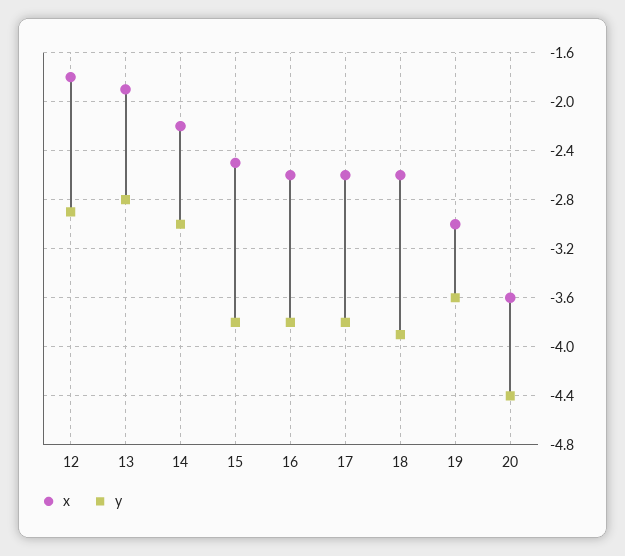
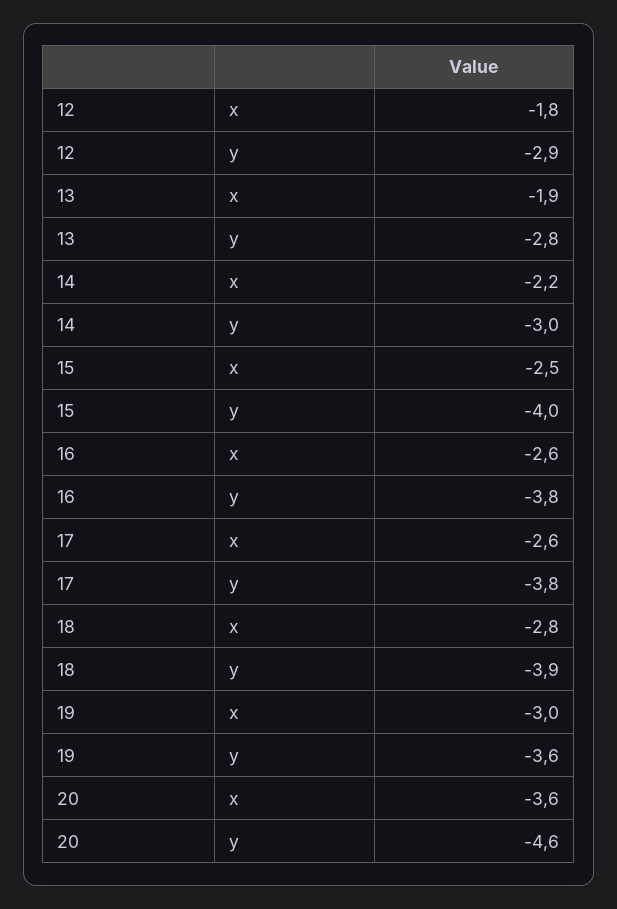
y, 15: -3.8 -> -4
x, 18: -2.6 -> -2.8
y, 20: -4.4 -> -4.6

